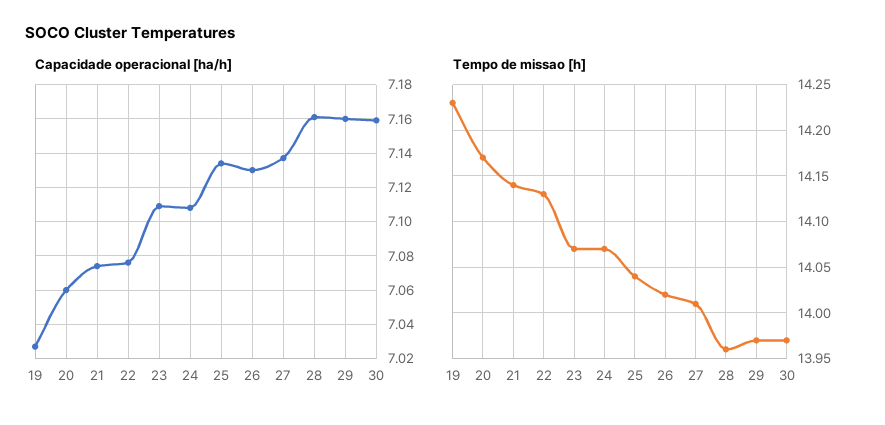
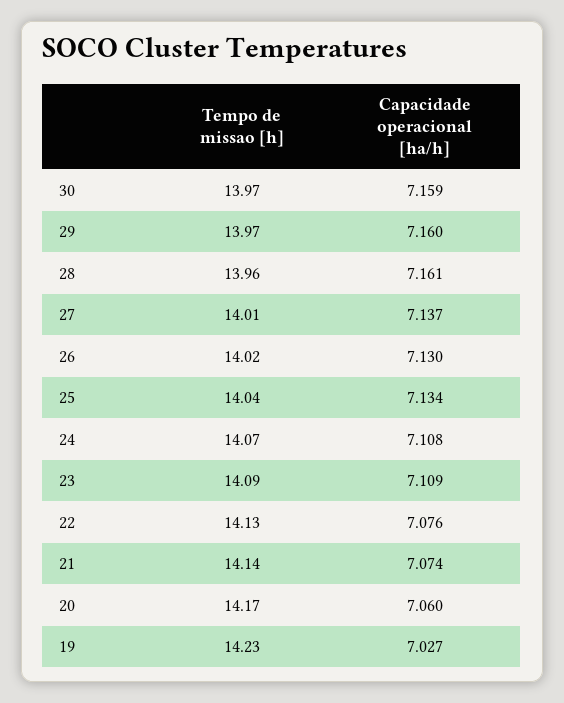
Tempo de missao [h], 23: 14.07 -> 14.09

